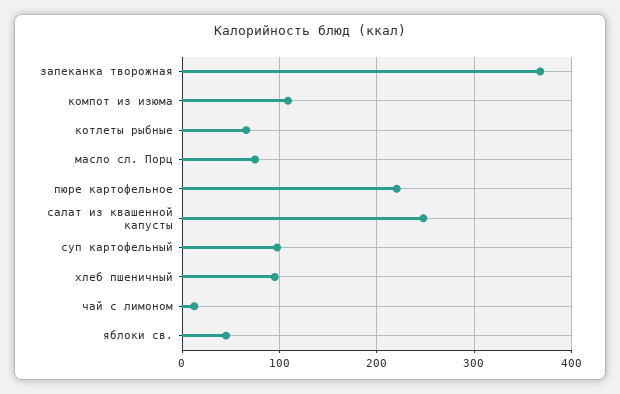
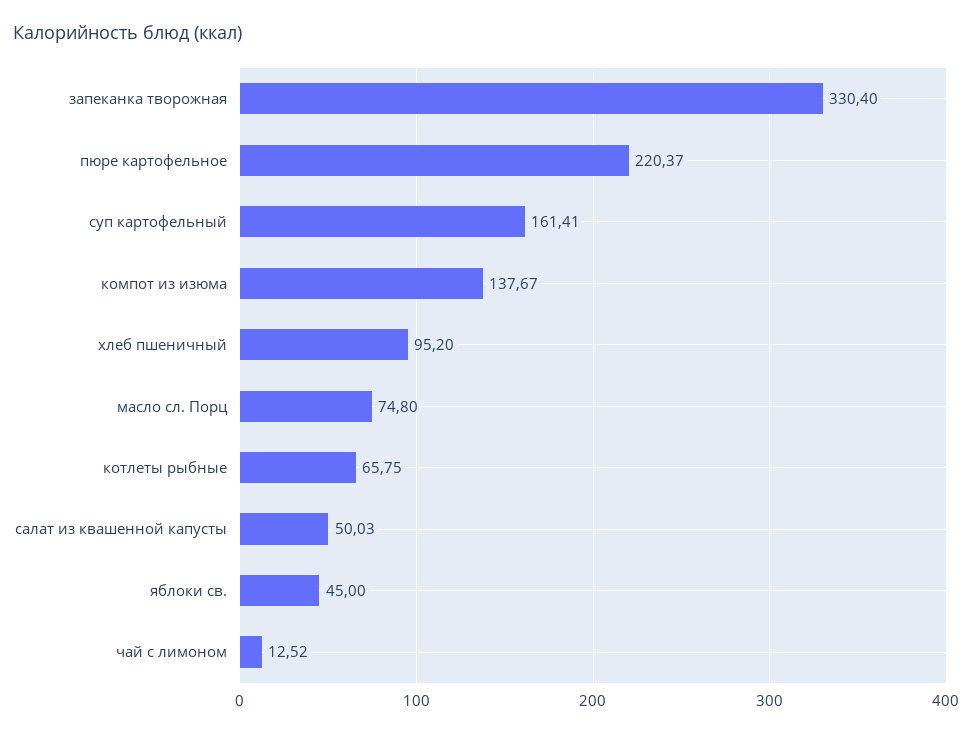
запеканка творожная: 370 -> 330.4
компот из изюма: 110 -> 137.67
салат из квашенной капусты: 250 -> 50.03
суп картофельный: 100 -> 161.41

